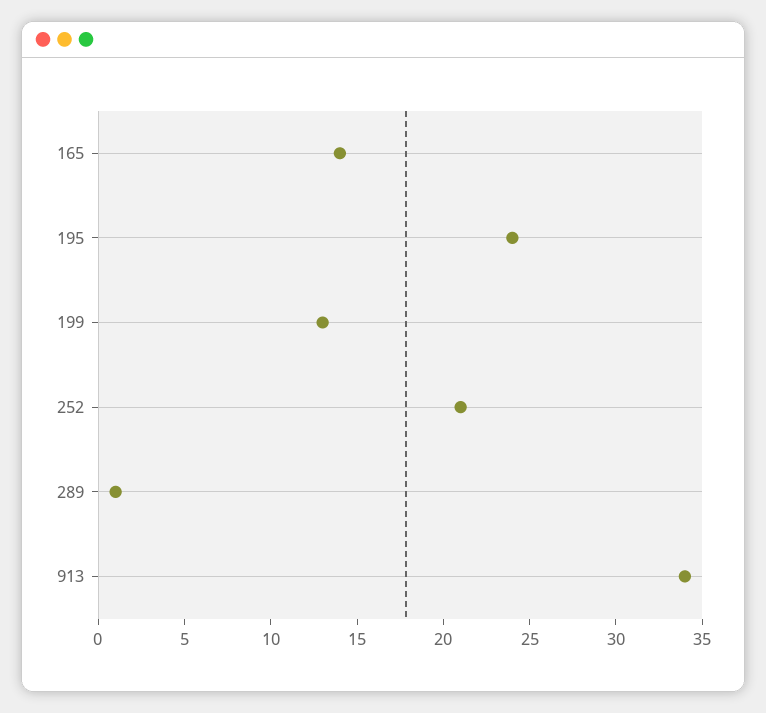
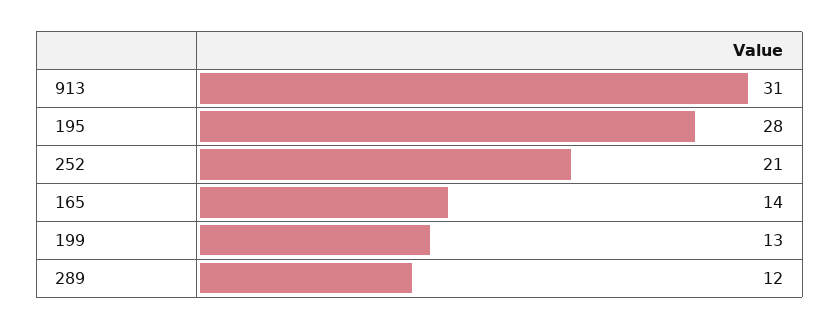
195: 24 -> 28
289: 1 -> 12
913: 34 -> 31

